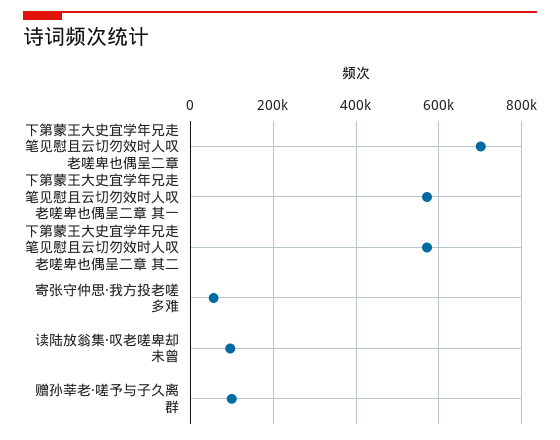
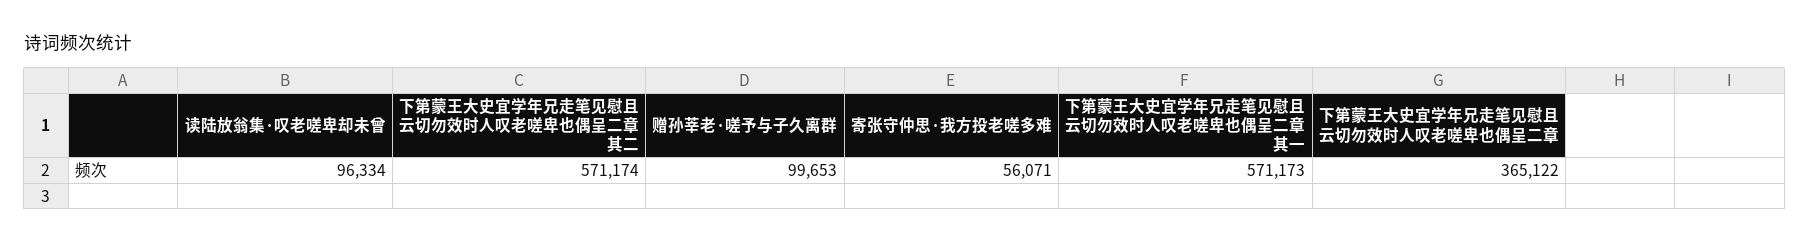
下第蒙王大史宜学年兄走笔见慰且云切勿效时人叹老嗟卑也偶呈二章: 700000 -> 365122

